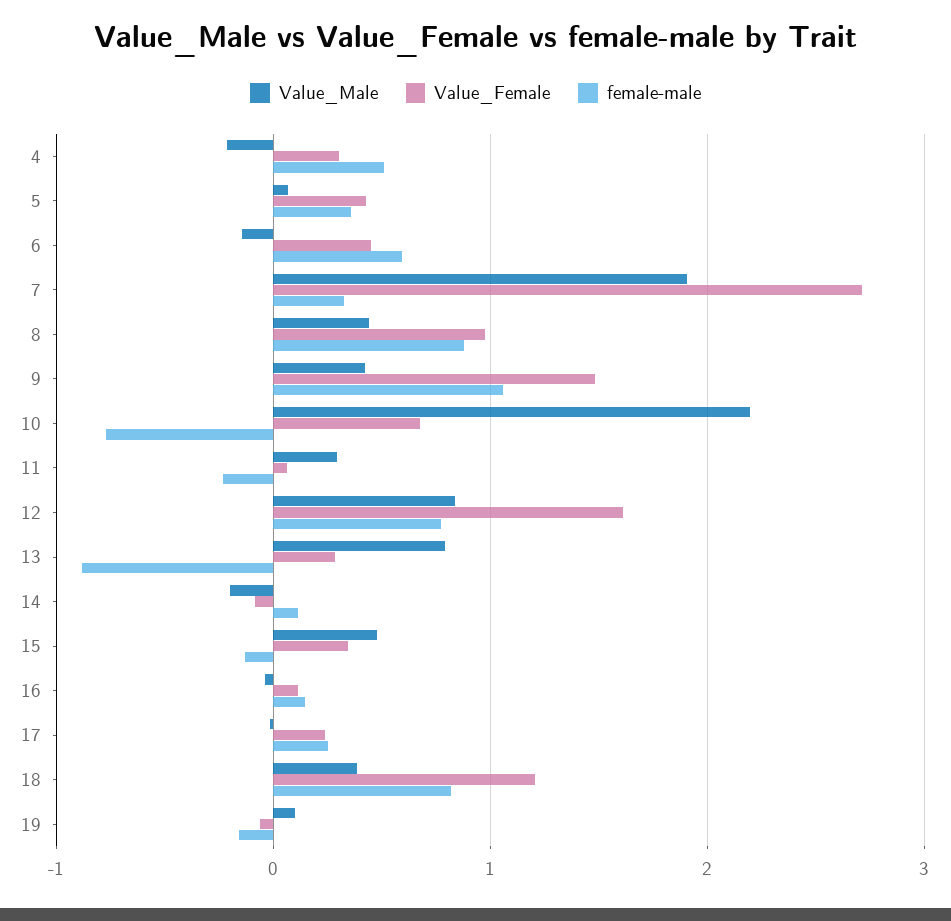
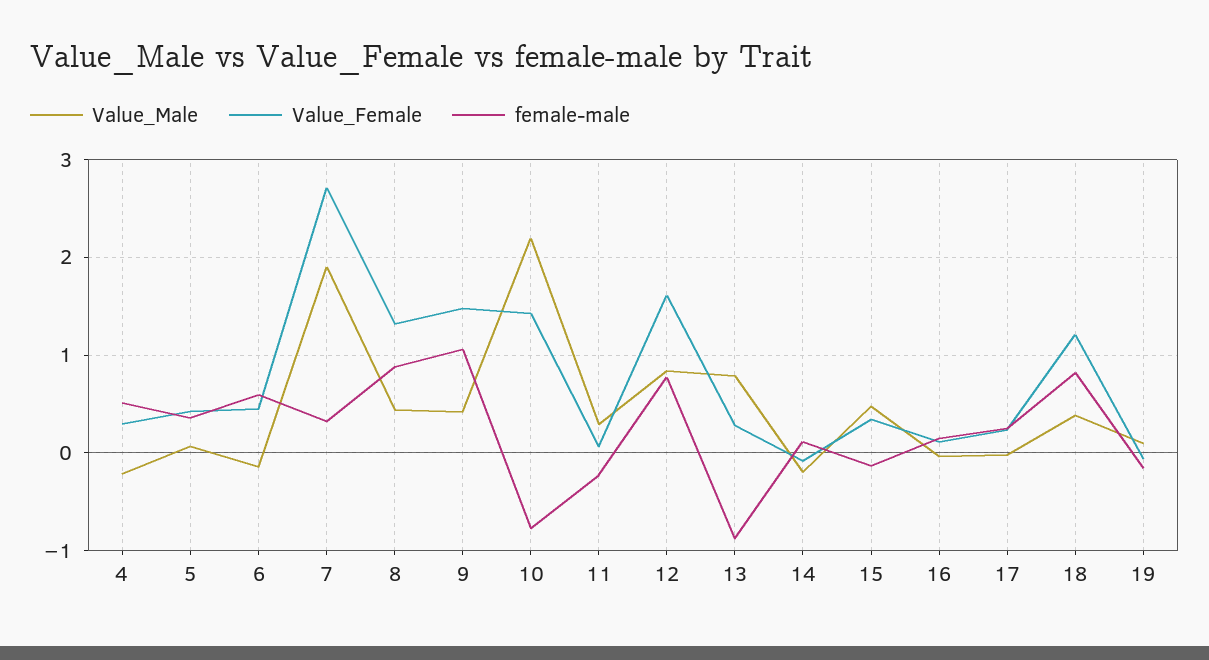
Value_Female, 8: 1 -> 1.3
Value_Female, 10: 0.7 -> 1.4

